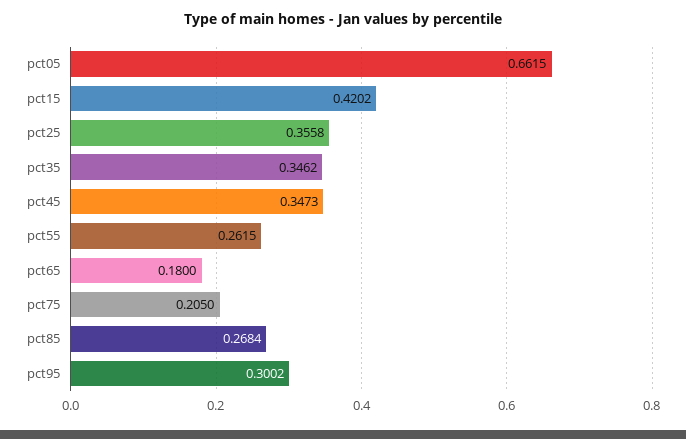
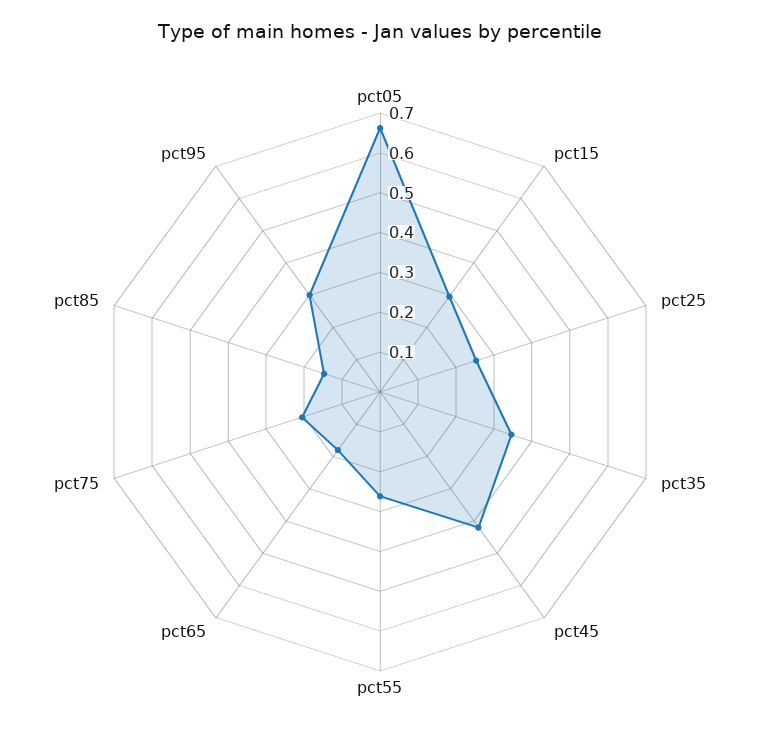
pct15: 0.4202 -> 0.3
pct25: 0.3558 -> 0.25
pct45: 0.3473 -> 0.425
pct85: 0.2684 -> 0.15

